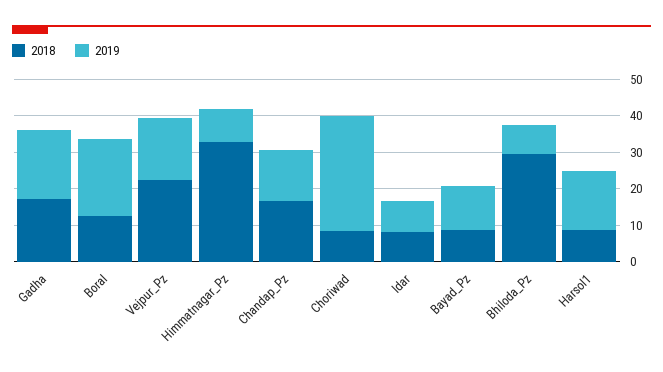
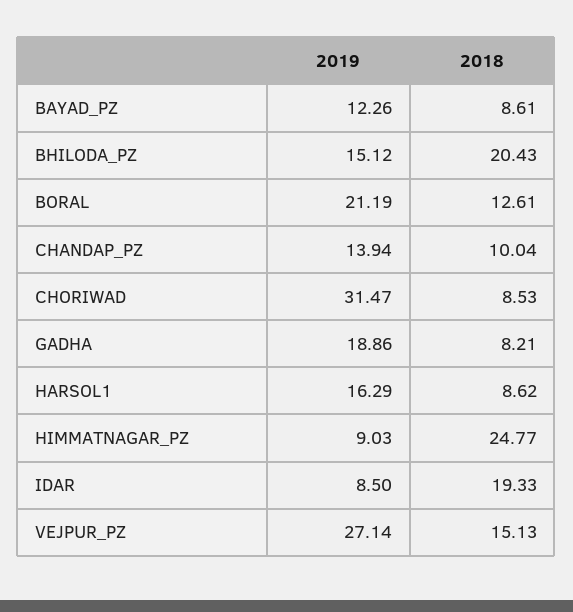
2018, Gadha: 17.5 -> 8.21
2018, Vejpur_Pz: 22.5 -> 15.13
2019, Vejpur_Pz: 17.5 -> 27.14
2018, Himmatnagar_Pz: 32.5 -> 24.77
2018, Chandap_Pz: 17.5 -> 10.04
2018, Idar: 7.5 -> 19.33
2018, Bhiloda_Pz: 30 -> 20.43
2019, Bhiloda_Pz: 7.5 -> 15.12

